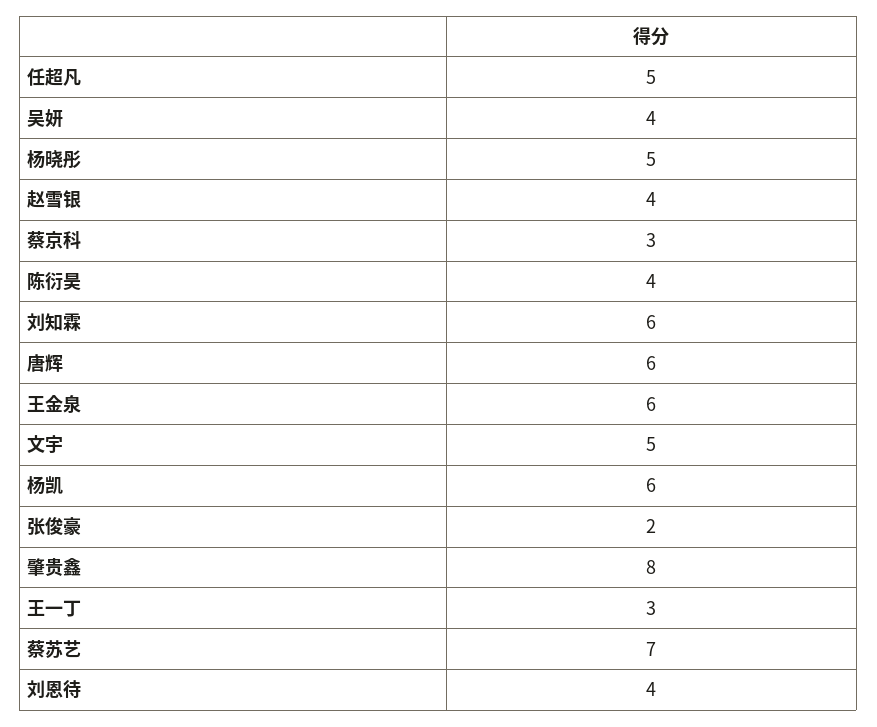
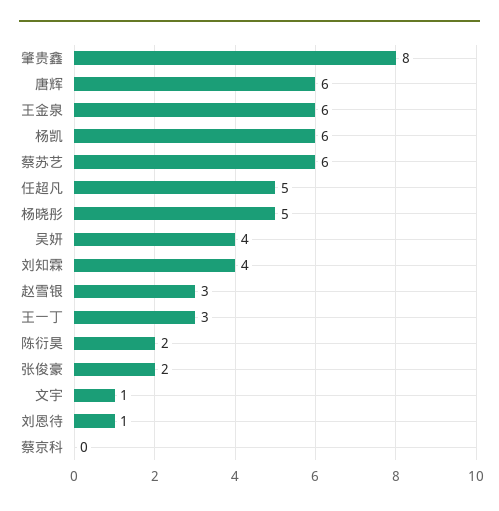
赵雪银: 4 -> 3
蔡京科: 3 -> 0
陈衍昊: 4 -> 2
刘知霖: 6 -> 4
文宇: 5 -> 1
蔡苏艺: 7 -> 6
刘恩待: 4 -> 1

